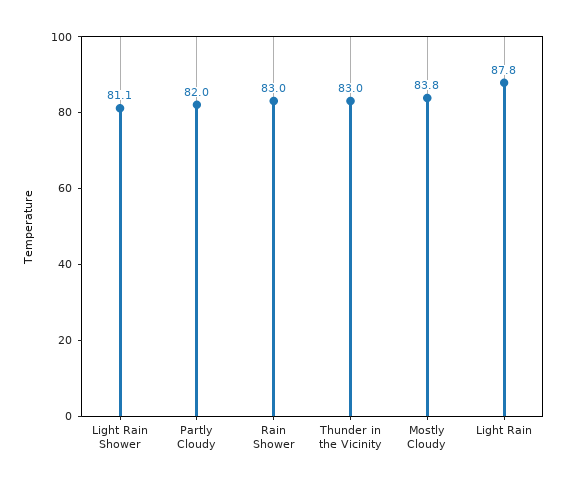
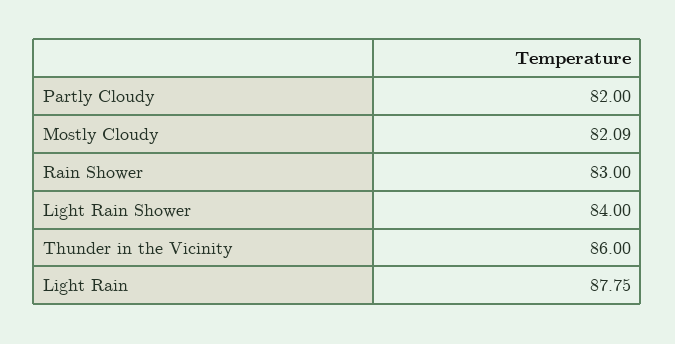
Light Rain Shower: 81.1 -> 84
Thunder in the Vicinity: 83 -> 86
Mostly Cloudy: 83.8 -> 82.09

